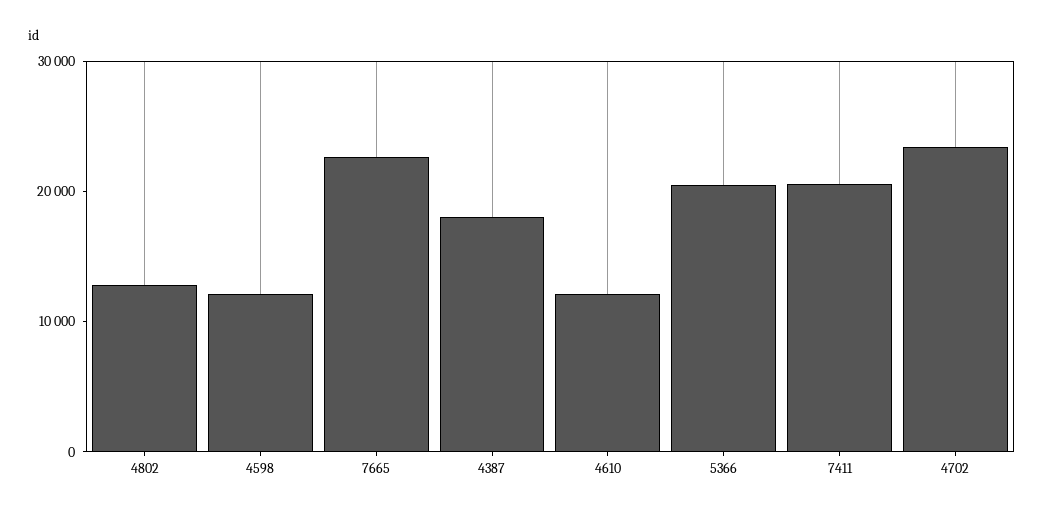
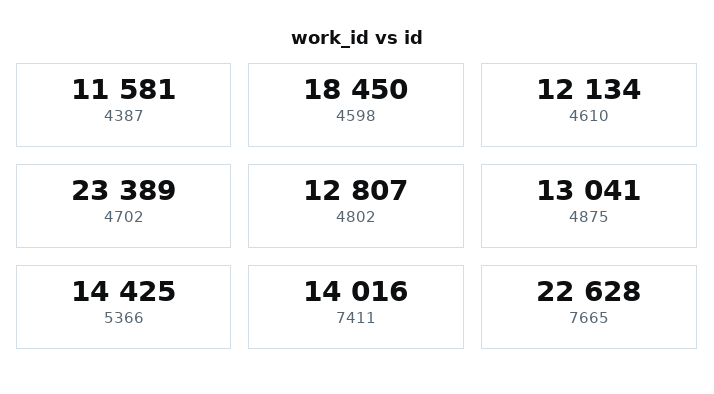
4598: 12000 -> 18450
4387: 18000 -> 11581
5366: 20000 -> 14425
7411: 20000 -> 14016
4875: none -> 13041

